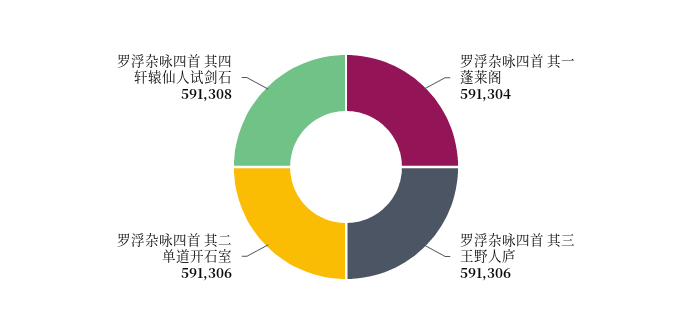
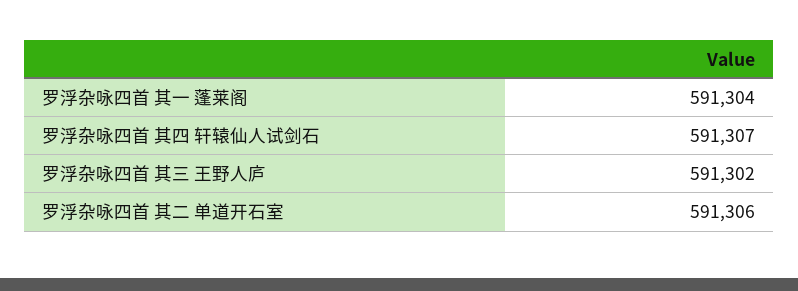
罗浮杂咏四首 其三 王野人庐: 591306 -> 591302
罗浮杂咏四首 其四 轩辕仙人试剑石: 591308 -> 591307

